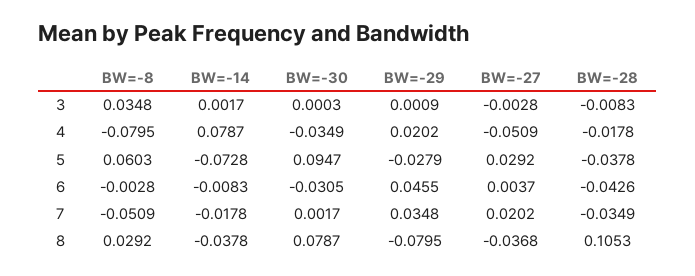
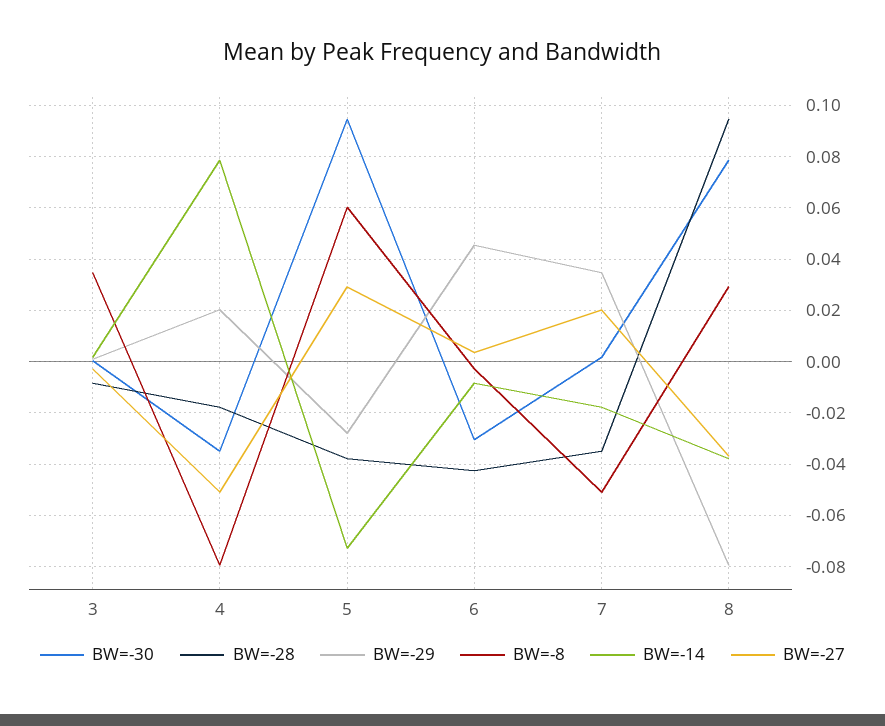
BW=-28, 8: 0.1053 -> 0.095

